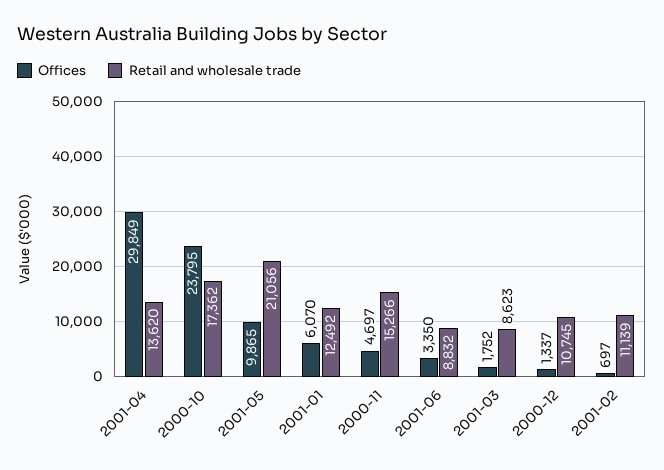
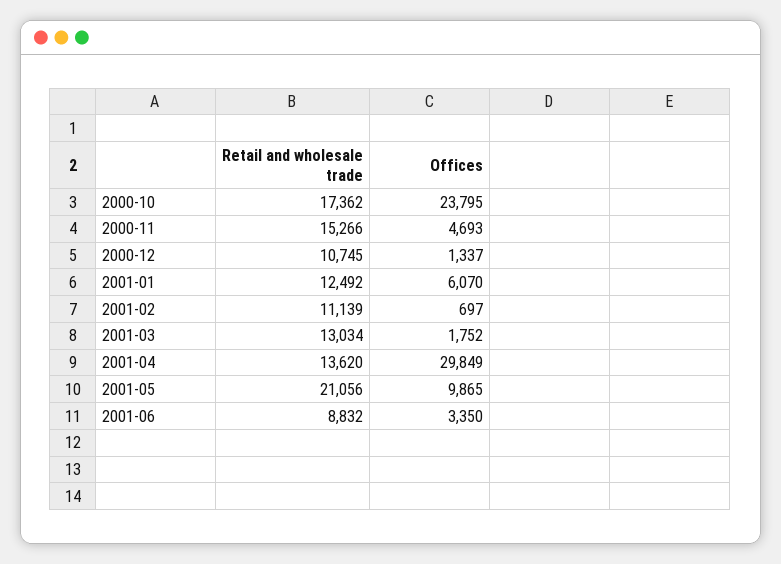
Offices, 2000-11: 4697 -> 4693
Retail and wholesale trade, 2001-03: 8623 -> 13034

